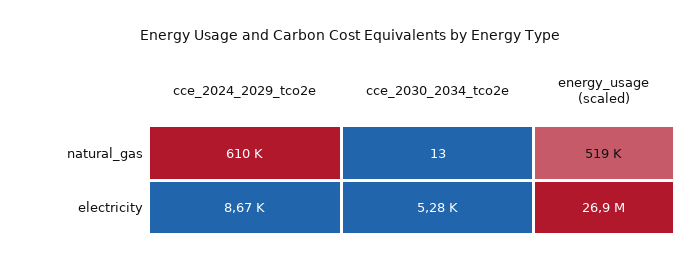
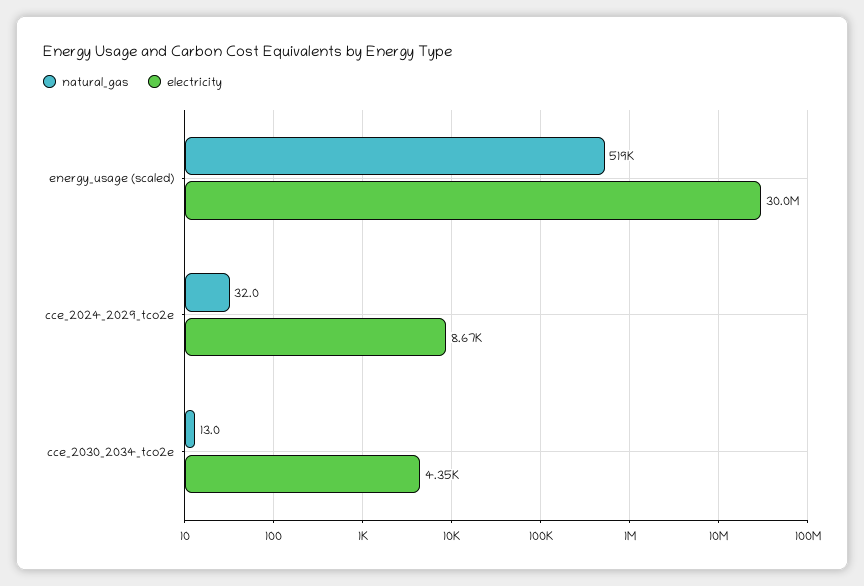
natural_gas, cce_2024_2029_tco2e: 610000 -> 32
electricity, cce_2030_2034_tco2e: 5280 -> 4350
electricity, energy_usage (scaled): 26900000 -> 30000000

